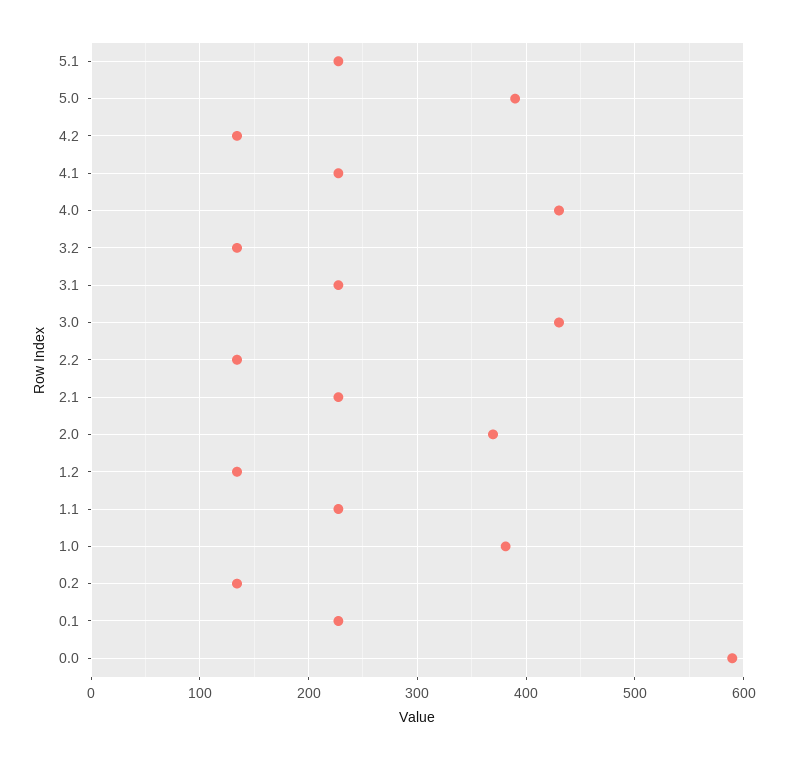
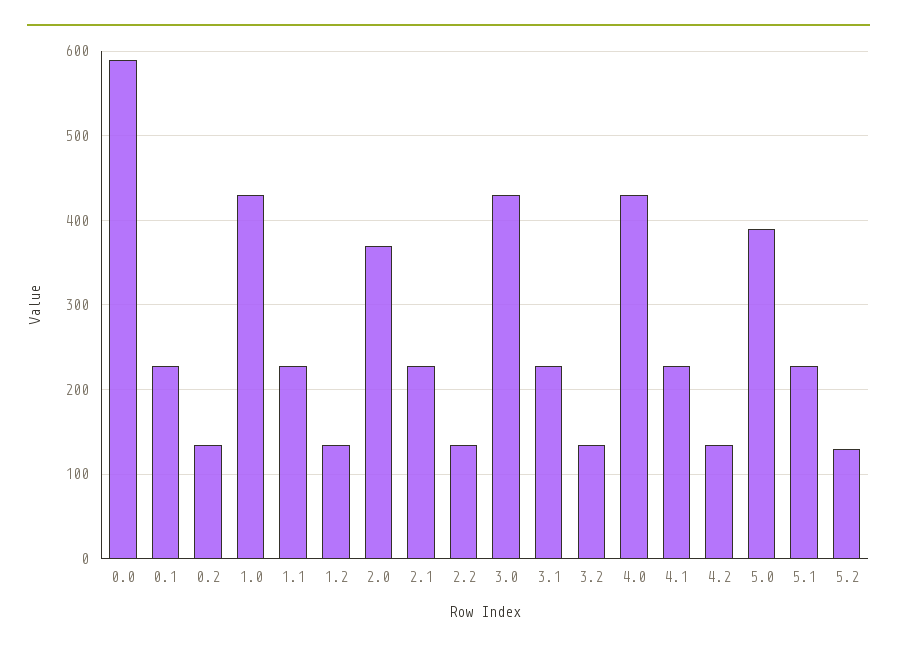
1.0: 380 -> 430
5.2: none -> 130

